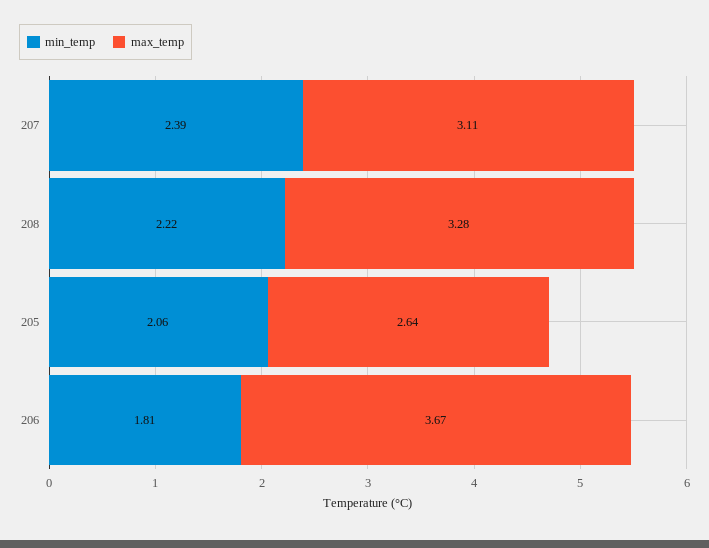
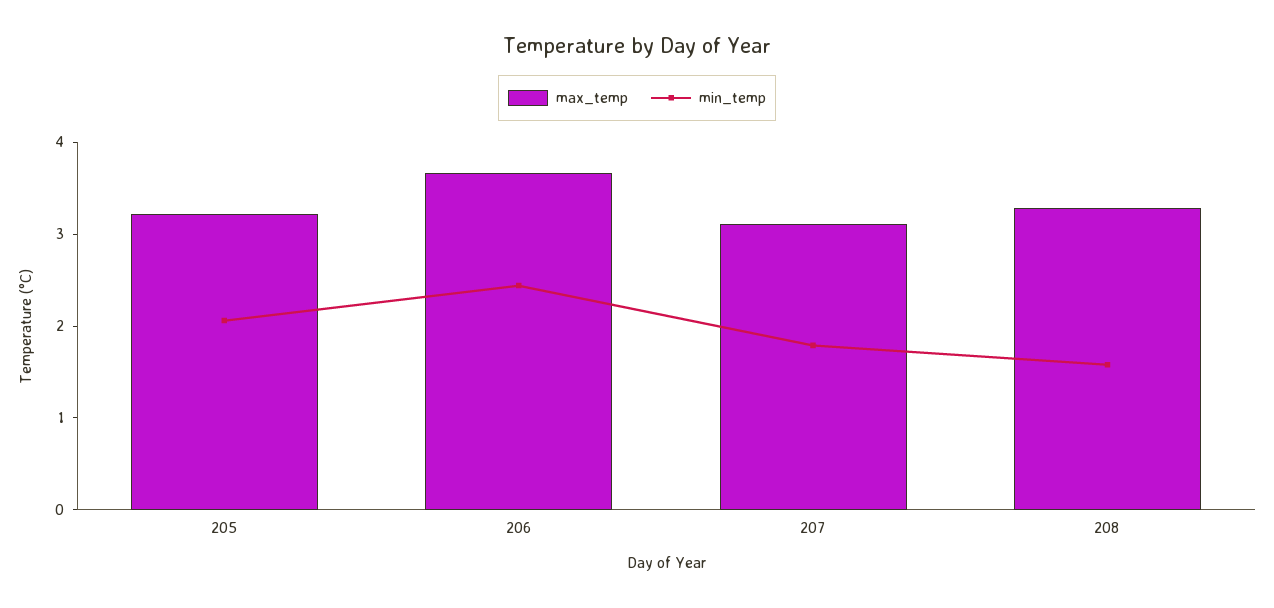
min_temp, 207: 2.39 -> 1.8
min_temp, 208: 2.22 -> 1.6
max_temp, 205: 2.64 -> 3.2
min_temp, 206: 1.81 -> 2.4

